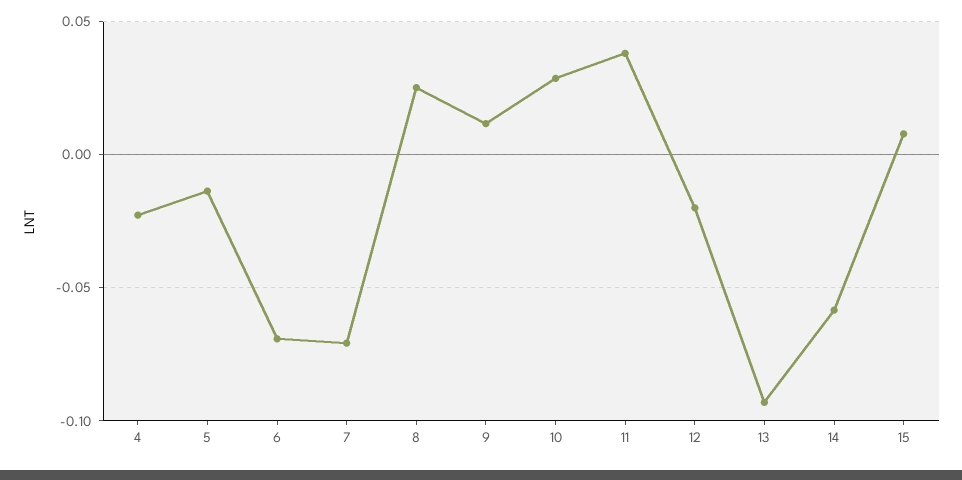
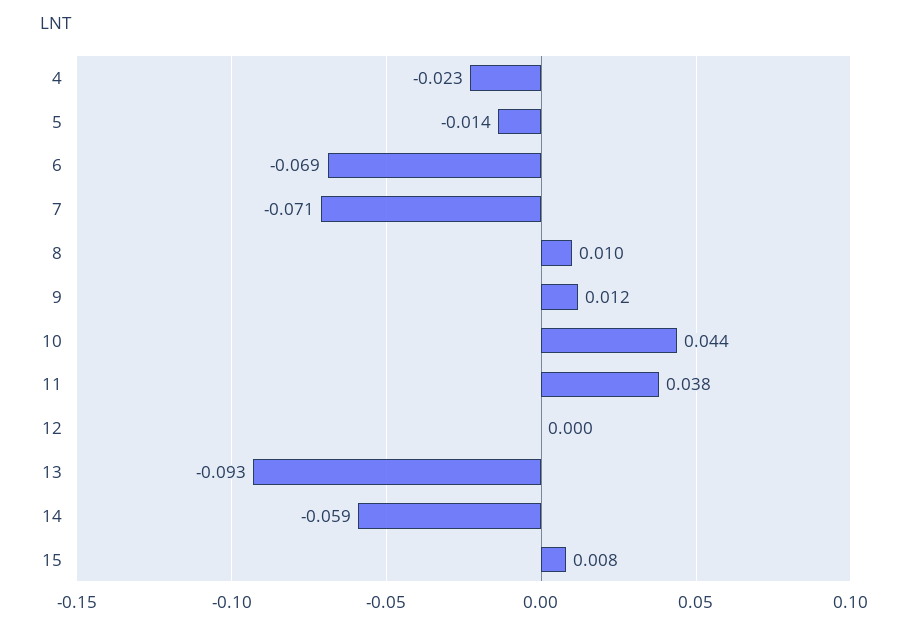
8: 0.025 -> 0.01
10: 0.03 -> 0.044
12: -0.02 -> 0

